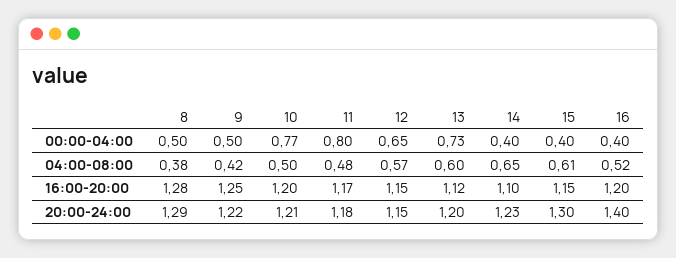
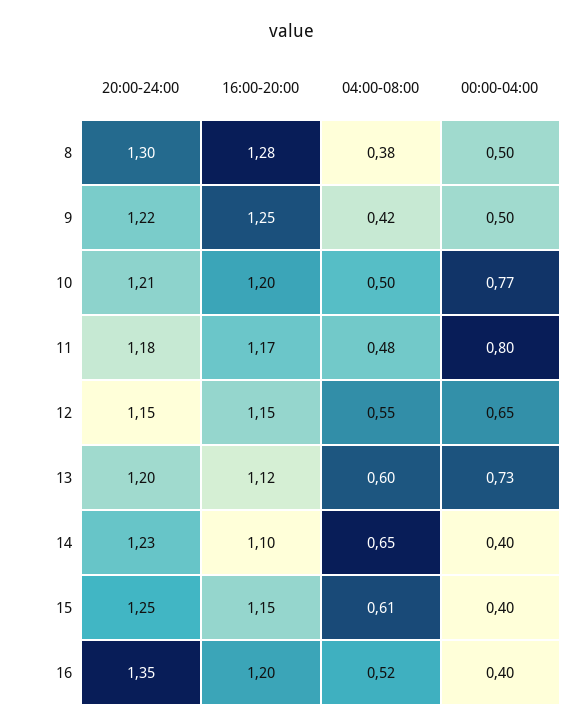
12, 04:00-08:00: 0.57 -> 0.55
8, 20:00-24:00: 1.29 -> 1.3
15, 20:00-24:00: 1.3 -> 1.25
16, 20:00-24:00: 1.4 -> 1.35

